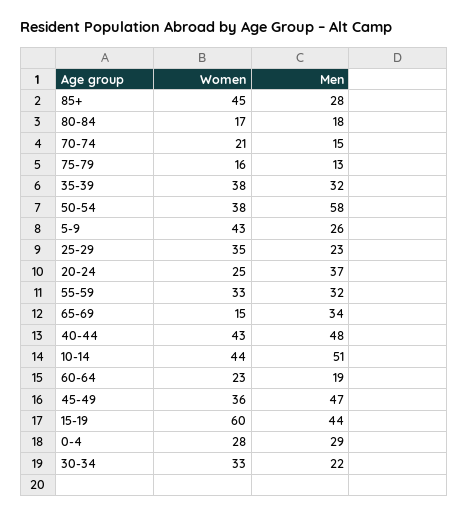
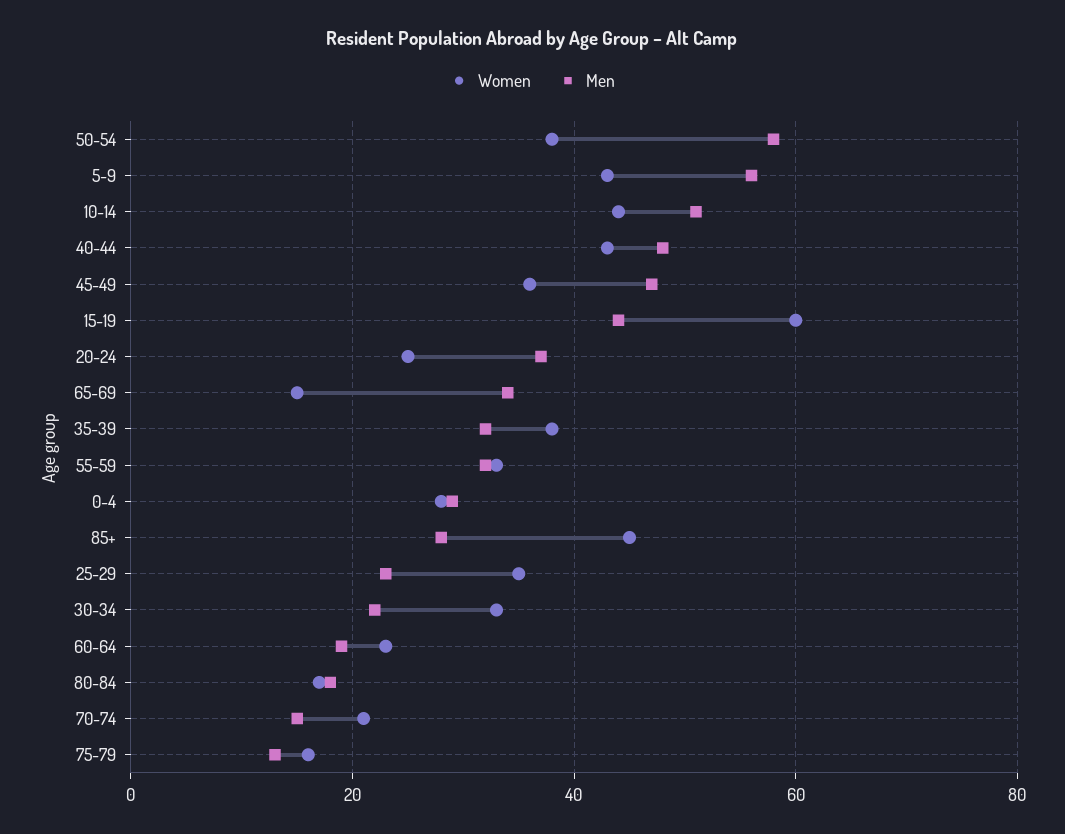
Men, 5-9: 26 -> 55

